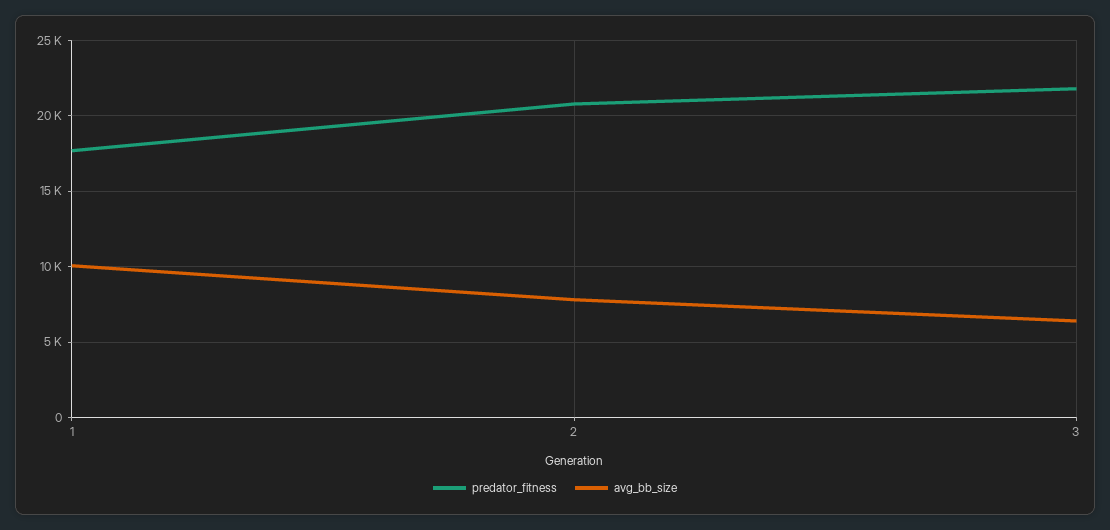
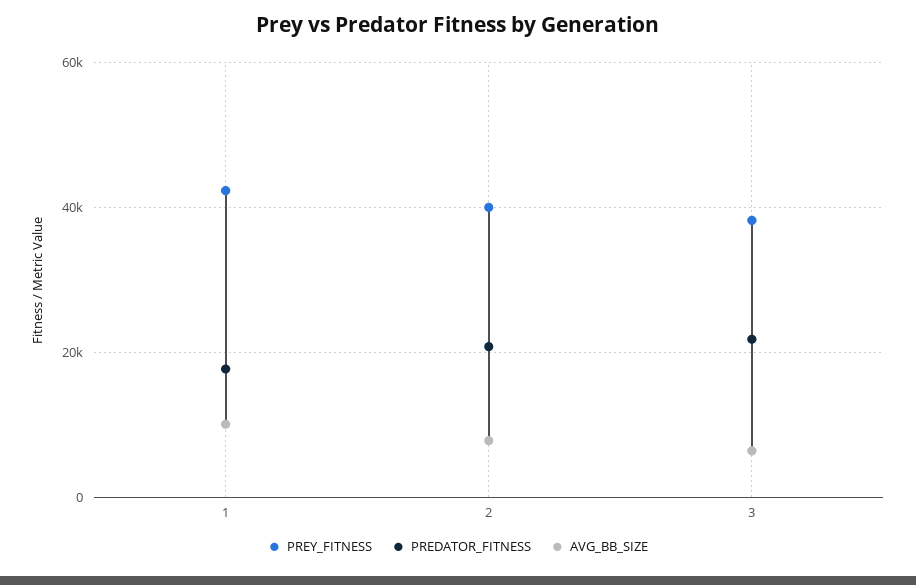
PREY_FITNESS, 1: none -> 42000
PREY_FITNESS, 2: none -> 40000
PREY_FITNESS, 3: none -> 38000

